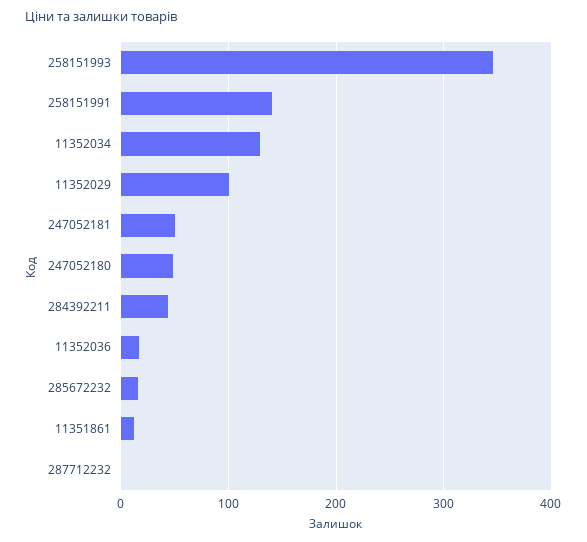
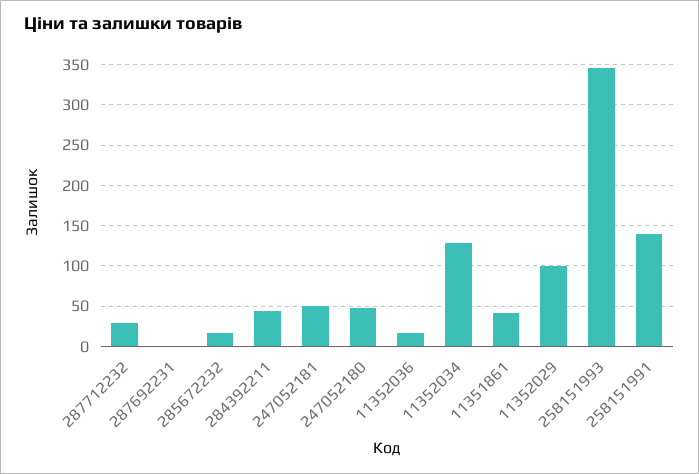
11351861: 10 -> 40
287712232: 0 -> 30
287692231: none -> 0

